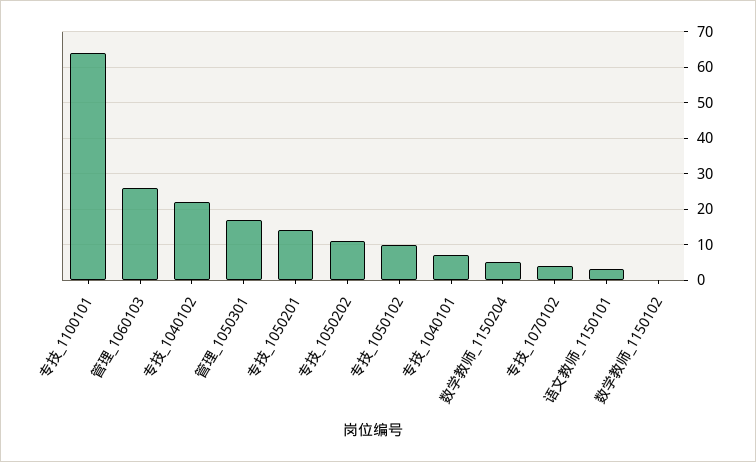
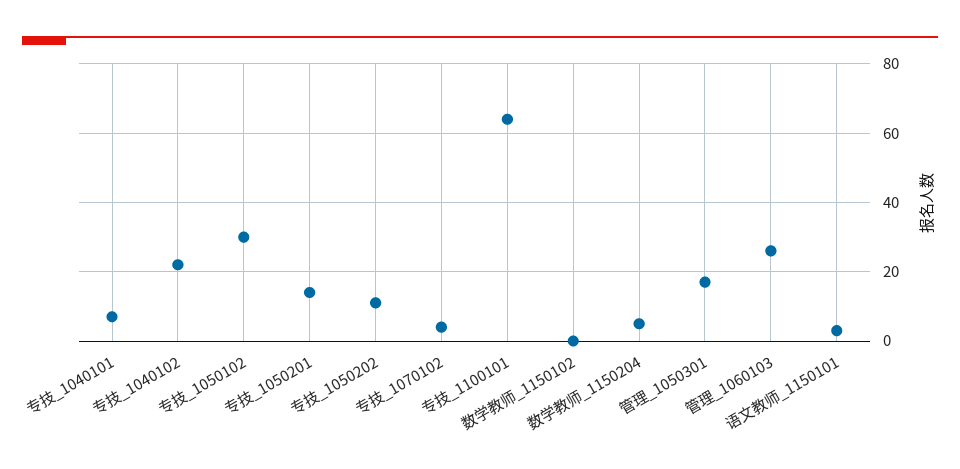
专技_1050102: 10 -> 30

